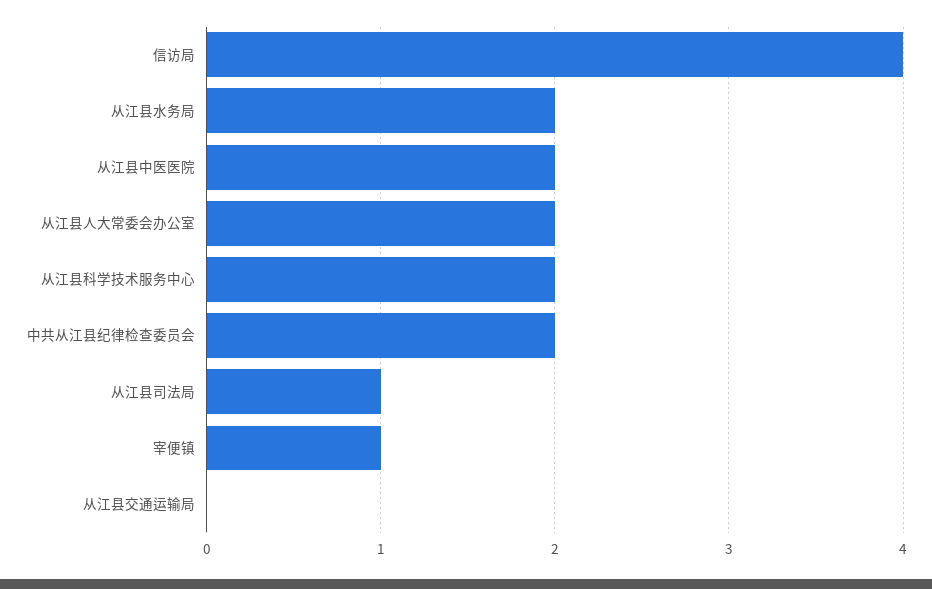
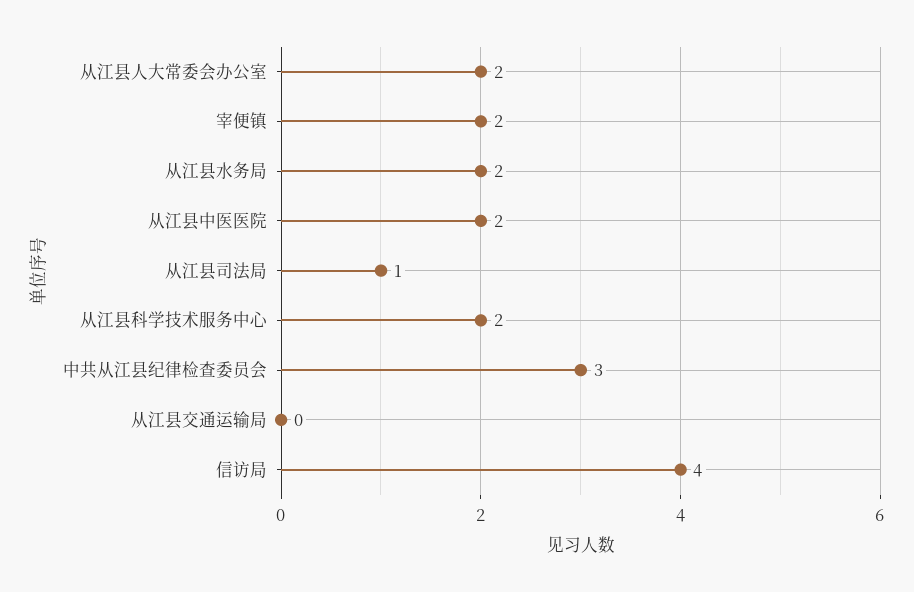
中共从江县纪律检查委员会: 2 -> 3
宰便镇: 1 -> 2

